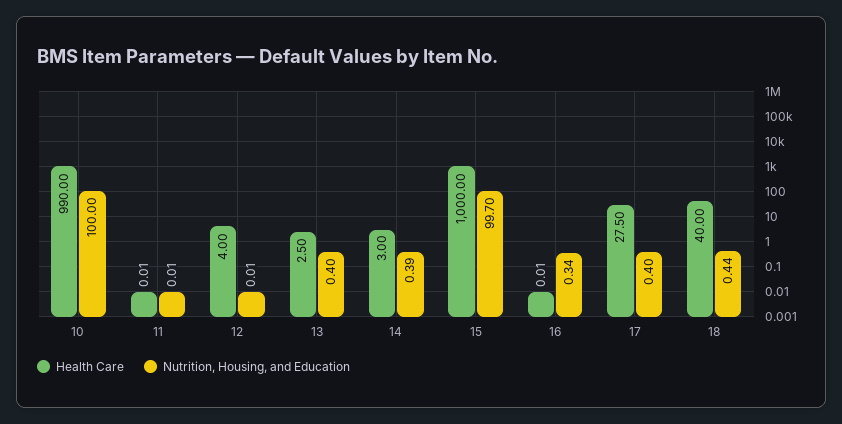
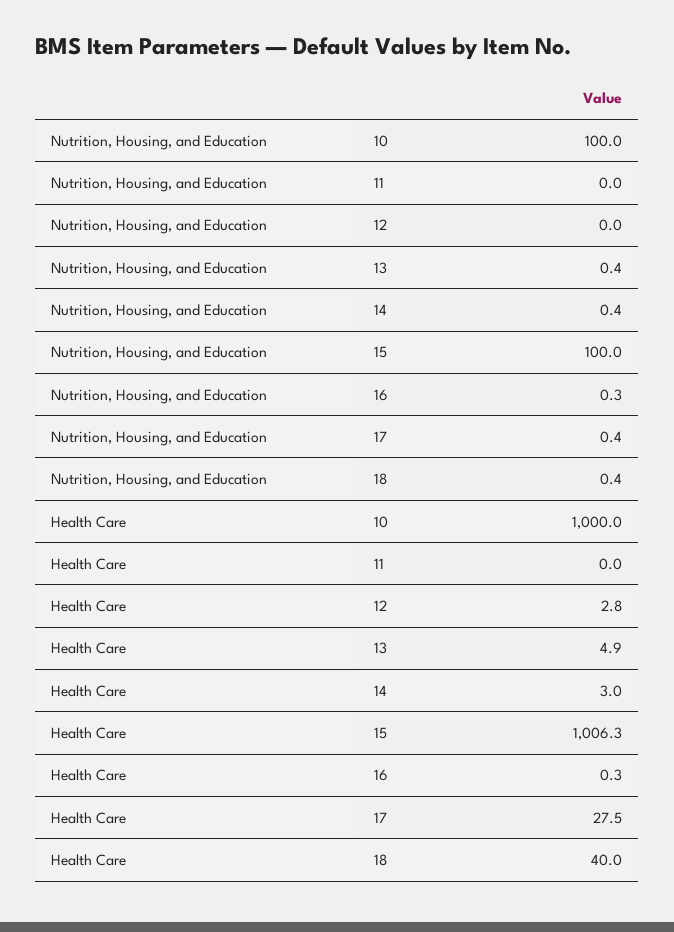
Health Care, 10: 990 -> 1000
Health Care, 12: 4 -> 2.8
Health Care, 13: 2.5 -> 4.9
Health Care, 15: 1000 -> 1006.3
Nutrition, Housing, and Education, 15: 99.7 -> 100
Health Care, 16: 0.01 -> 0.3

